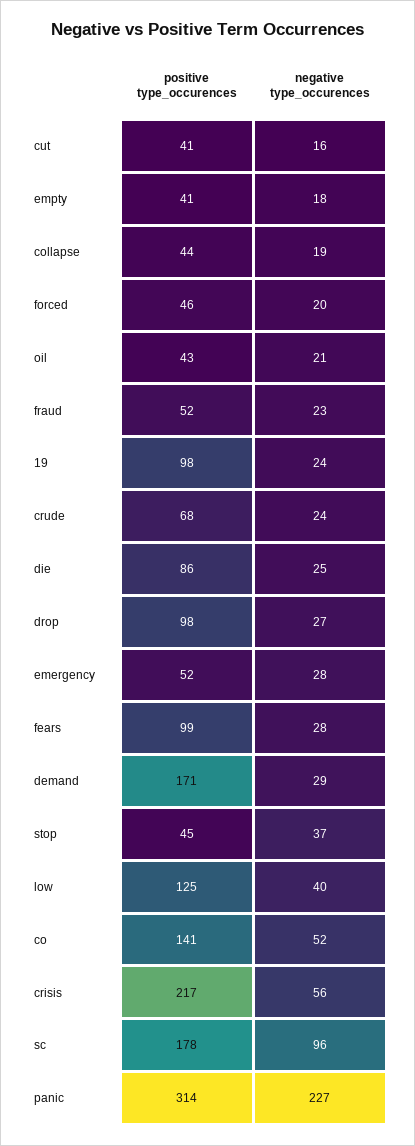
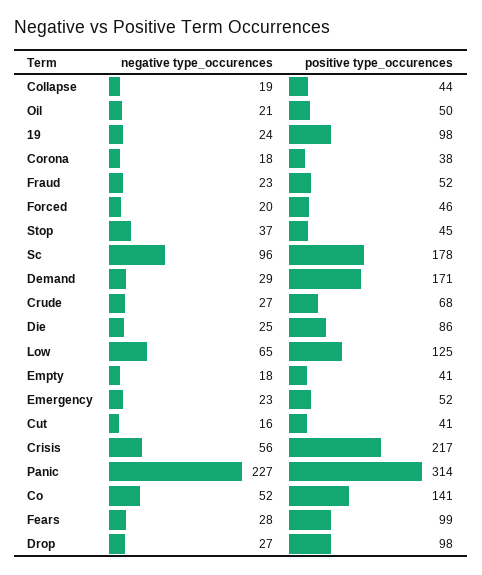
positive type_occurences, oil: 43 -> 50
negative type_occurences, crude: 24 -> 27
negative type_occurences, emergency: 28 -> 23
negative type_occurences, low: 40 -> 65
negative type_occurences, Corona: none -> 18
positive type_occurences, Corona: none -> 38

